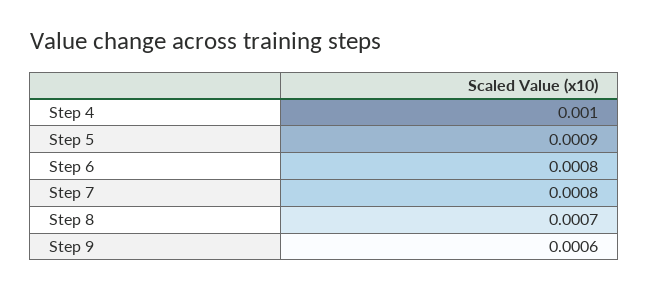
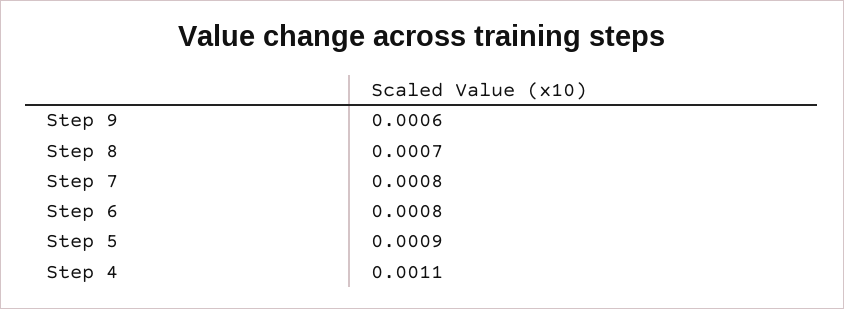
Step 4: 0.001 -> 0.0011

